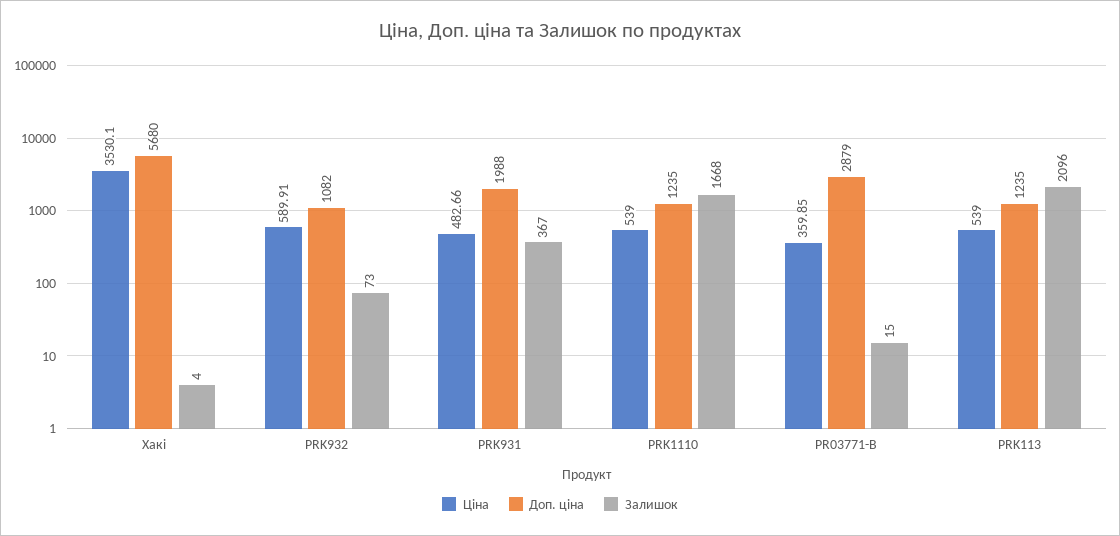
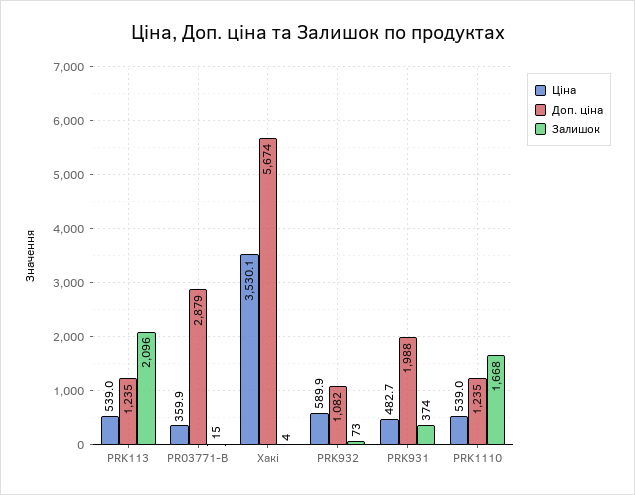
Доп. ціна, Хакі: 5680 -> 5674
Залишок, PRK931: 367 -> 374

